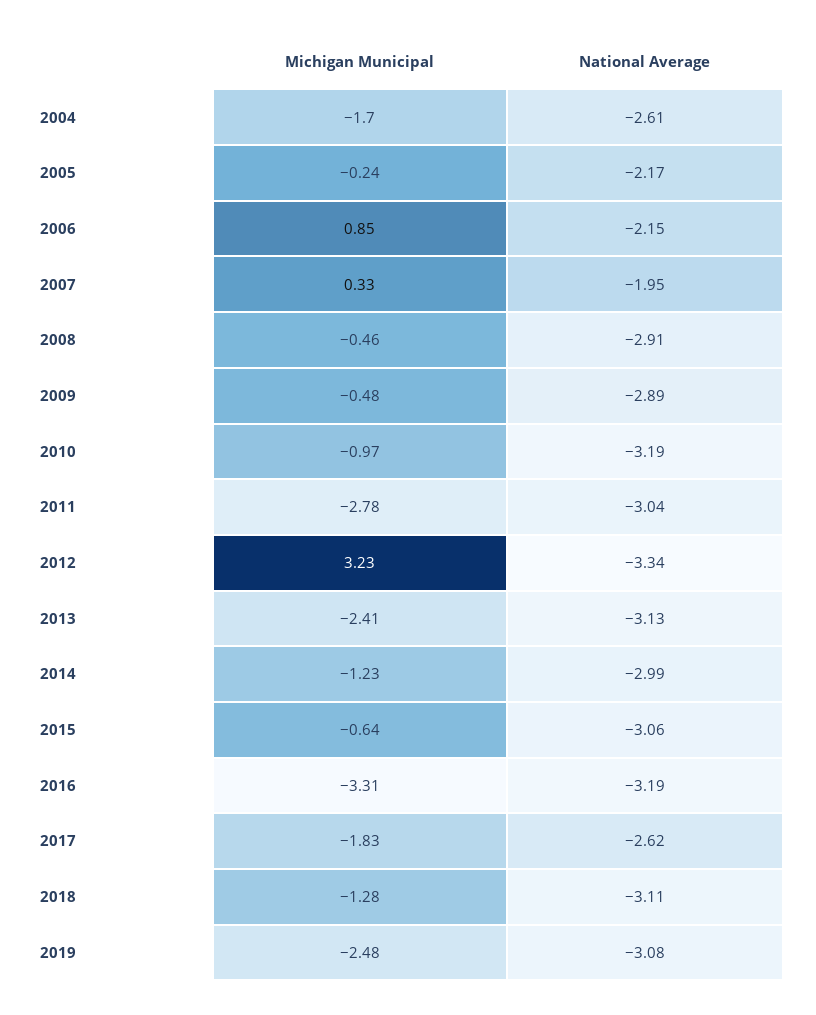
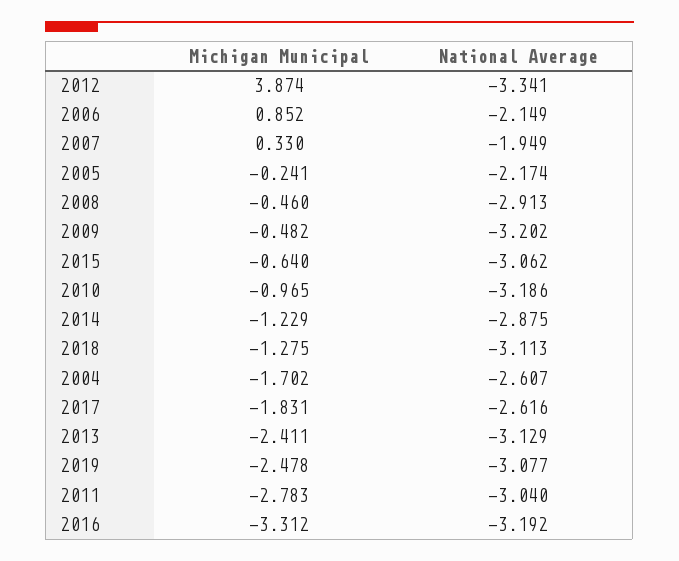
National Average, 2009: -2.89 -> -3.202
Michigan Municipal, 2012: 3.23 -> 3.874
National Average, 2014: -2.99 -> -2.875

